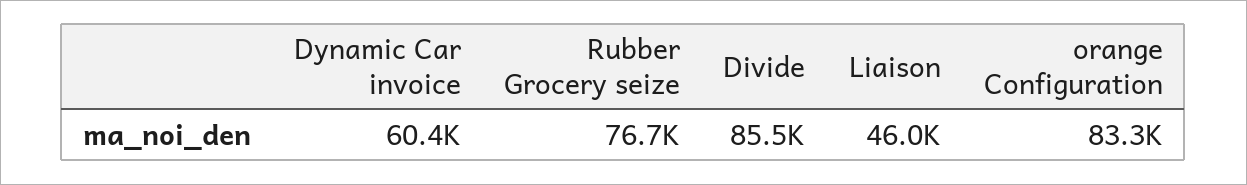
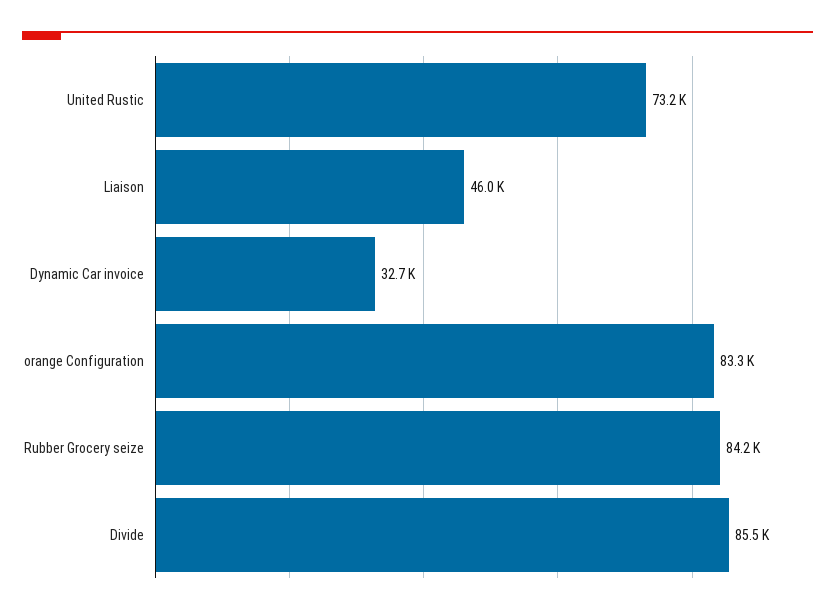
Dynamic Car invoice: 60400 -> 32700
Rubber Grocery seize: 76700 -> 84200
United Rustic: none -> 73200

